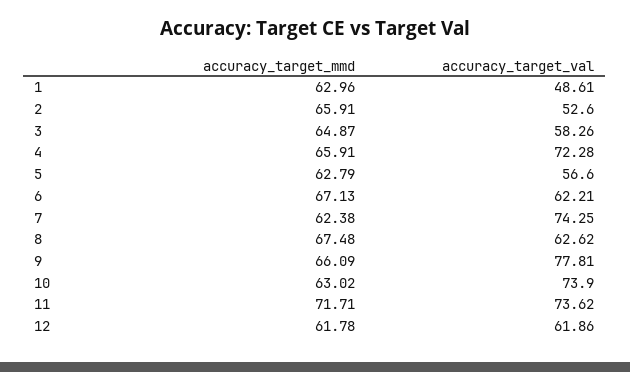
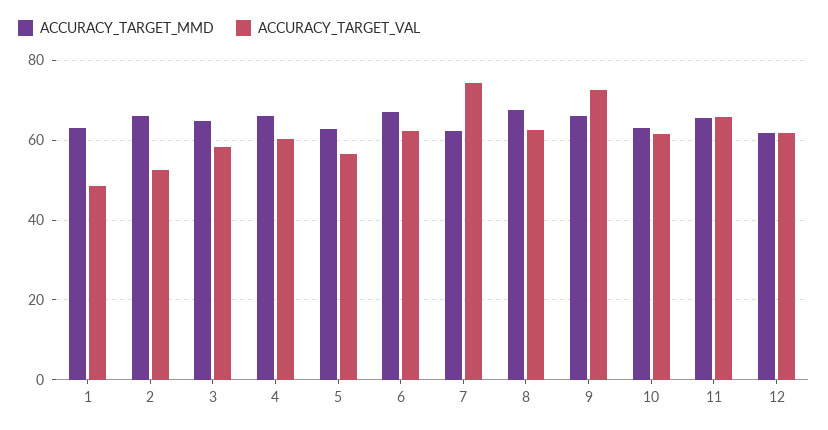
accuracy_target_val, 4: 72.28 -> 60
accuracy_target_val, 9: 77.81 -> 72
accuracy_target_val, 10: 73.9 -> 62
accuracy_target_mmd, 11: 71.71 -> 66
accuracy_target_val, 11: 73.62 -> 66

